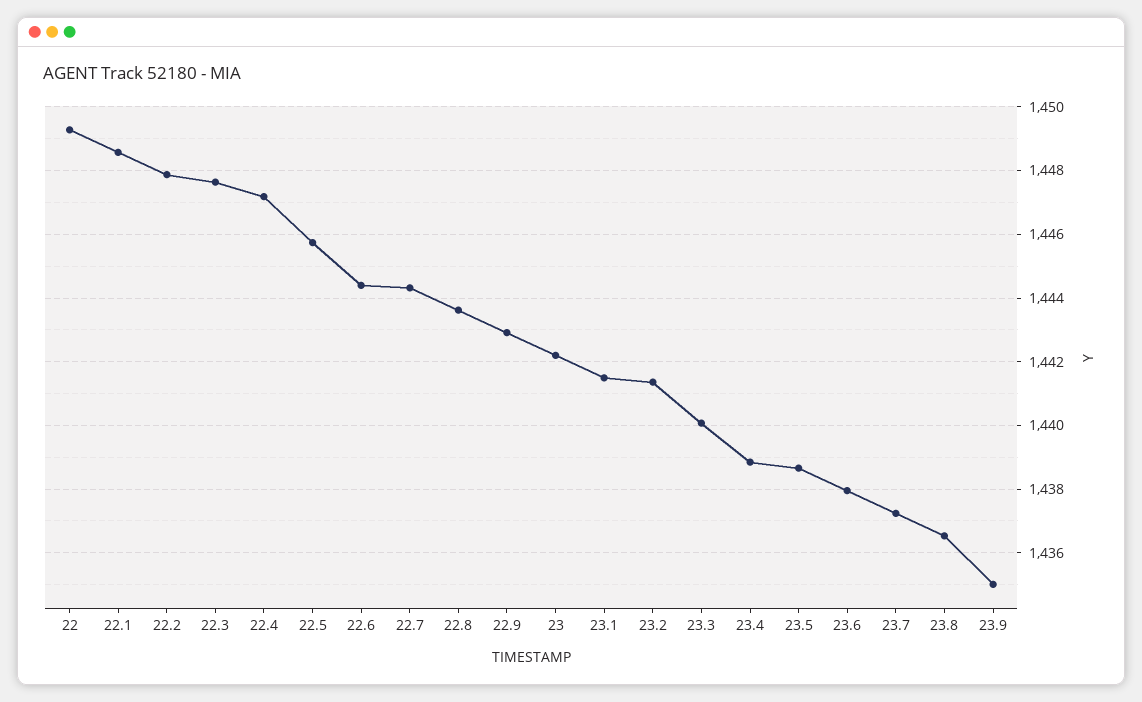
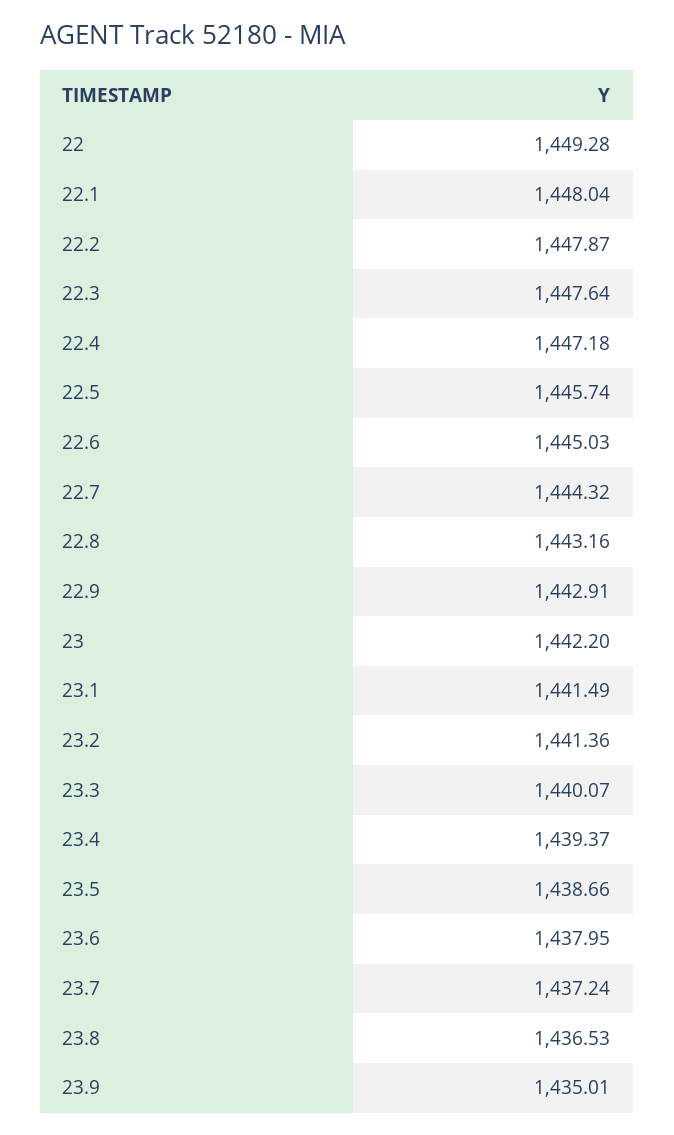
22.1: 1448.6 -> 1448.04
22.6: 1444.4 -> 1445.03
22.8: 1443.6 -> 1443.16
23.4: 1438.8 -> 1439.37

